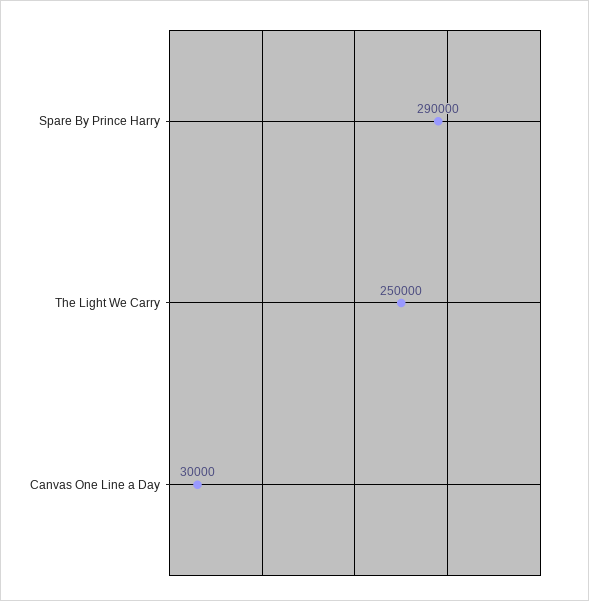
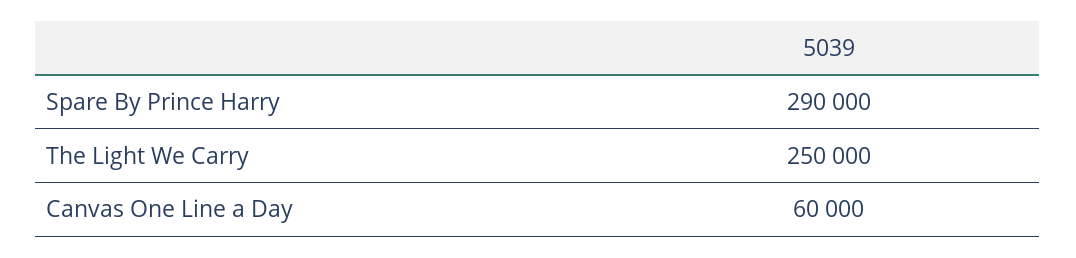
Canvas One Line a Day: 30000 -> 60000

